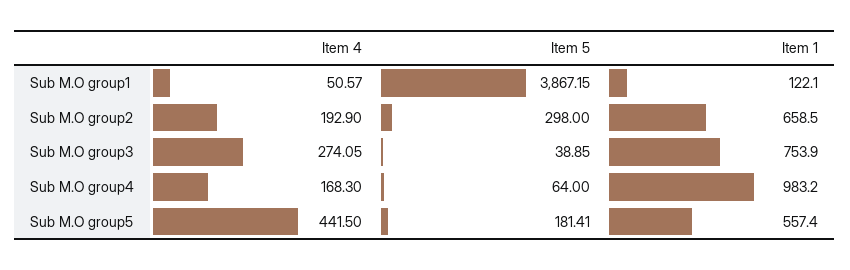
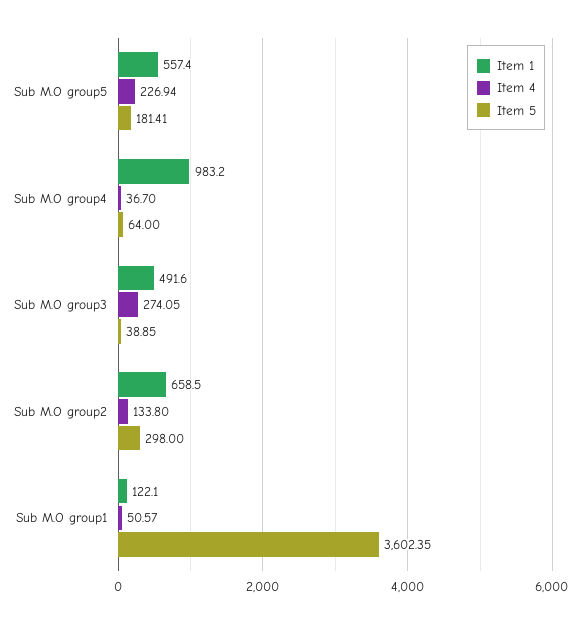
Item 5, Sub M.O group1: 3867.15 -> 3602.35
Item 4, Sub M.O group2: 192.9 -> 133.8
Item 1, Sub M.O group3: 753.9 -> 491.6
Item 4, Sub M.O group4: 168.3 -> 36.7
Item 4, Sub M.O group5: 441.5 -> 226.94

